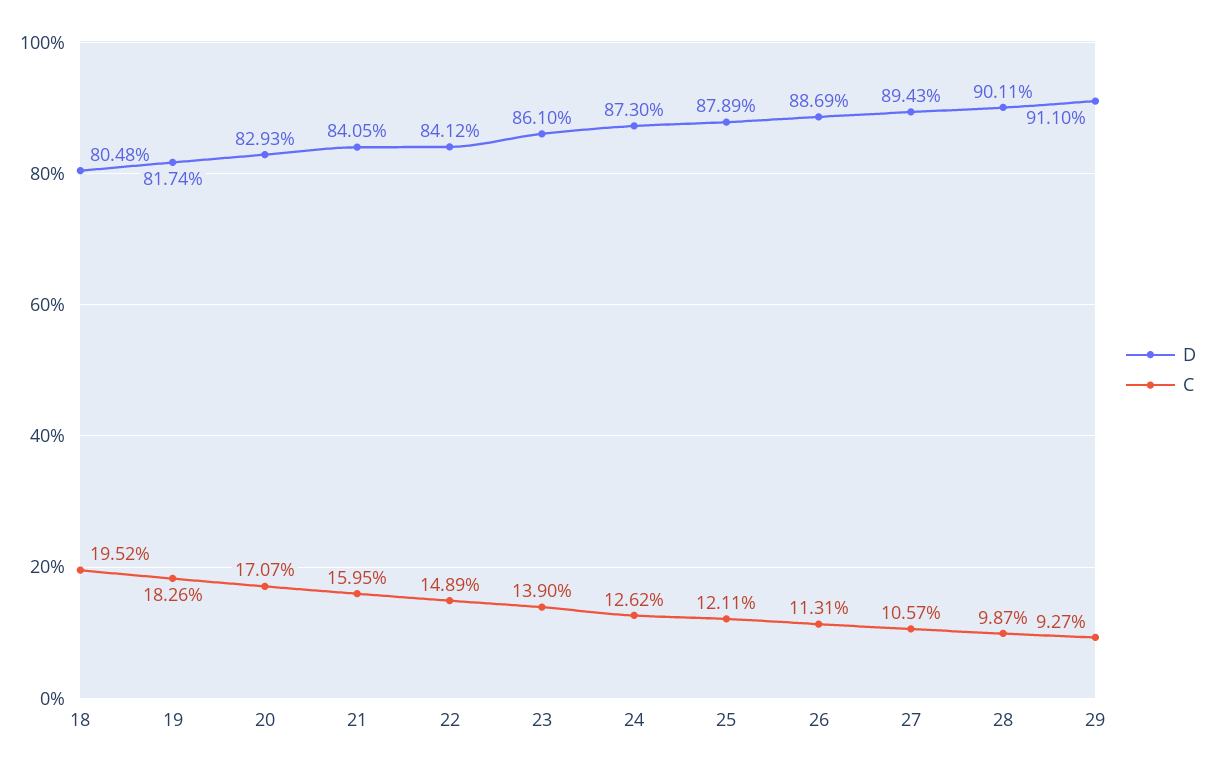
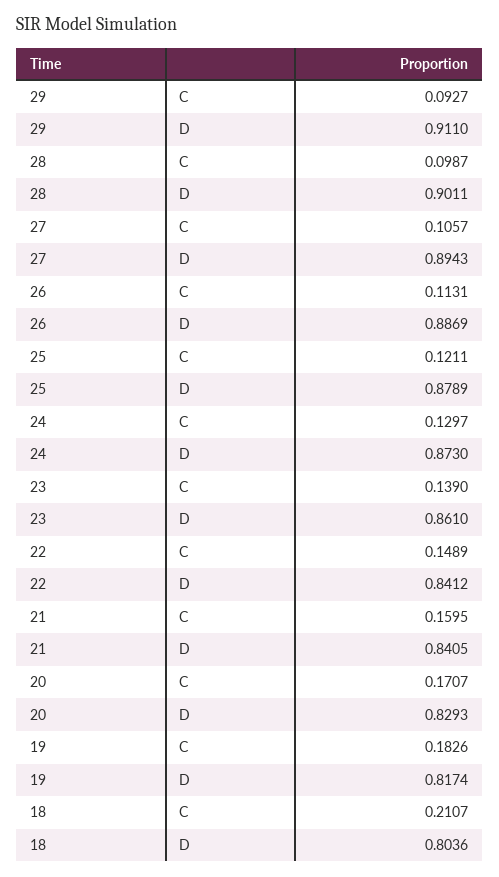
D, 18: 0.8048 -> 0.8036
C, 18: 0.1952 -> 0.2107
C, 24: 0.1262 -> 0.1297

